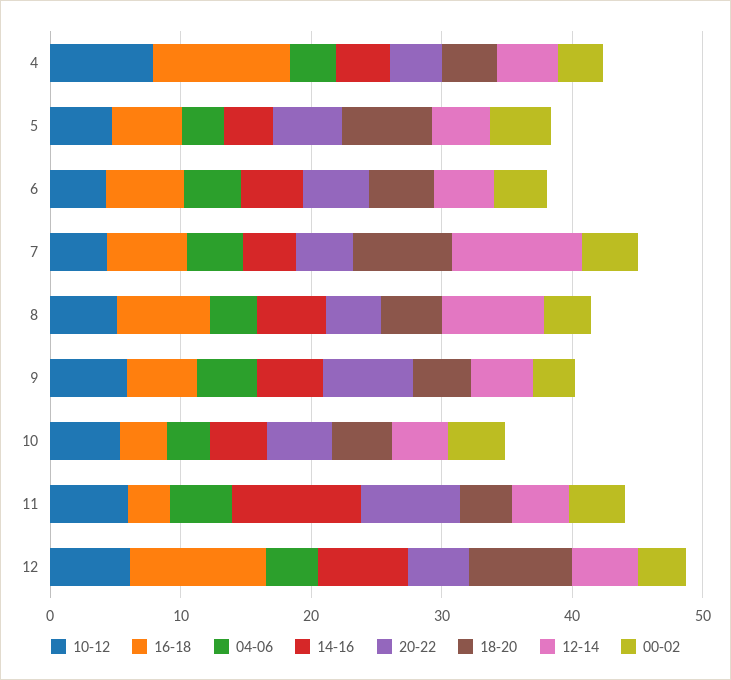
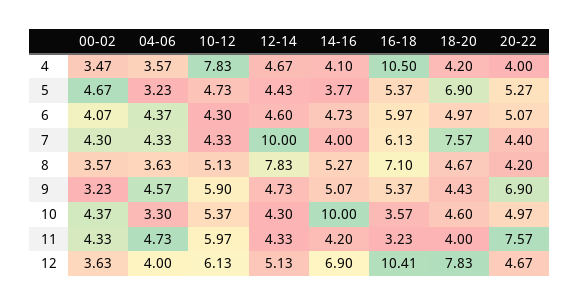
14-16, 10: 4 -> 10
14-16, 11: 10 -> 4.2

